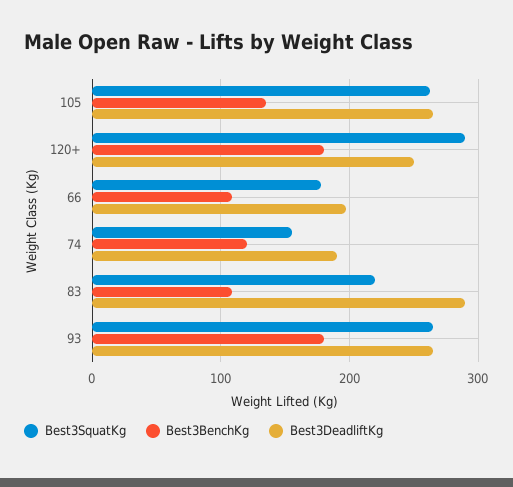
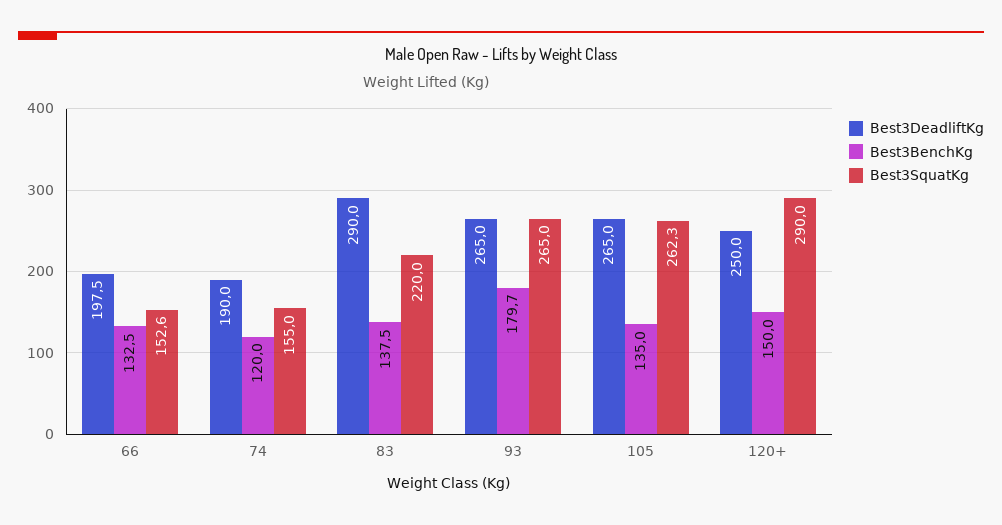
Best3BenchKg, 120+: 180 -> 150
Best3SquatKg, 66: 180 -> 152.6
Best3BenchKg, 66: 110 -> 132.5
Best3BenchKg, 83: 110 -> 137.5

